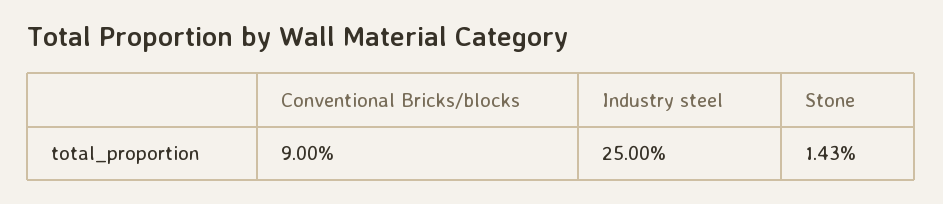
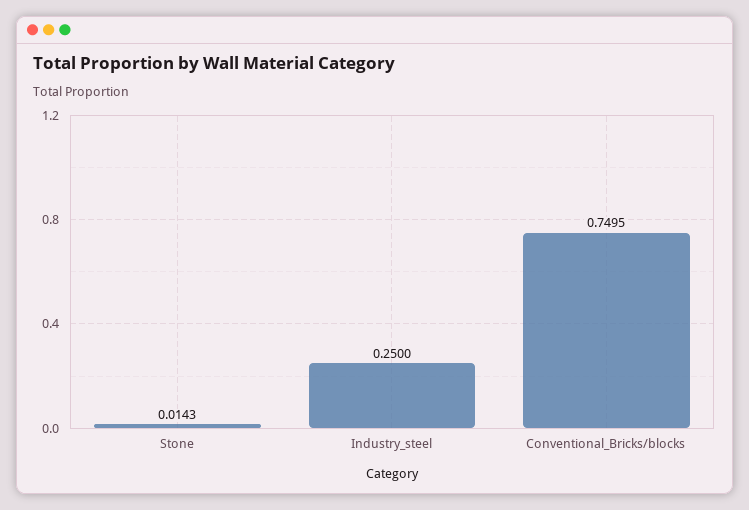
Conventional Bricks/blocks: 0.09 -> 0.7495

